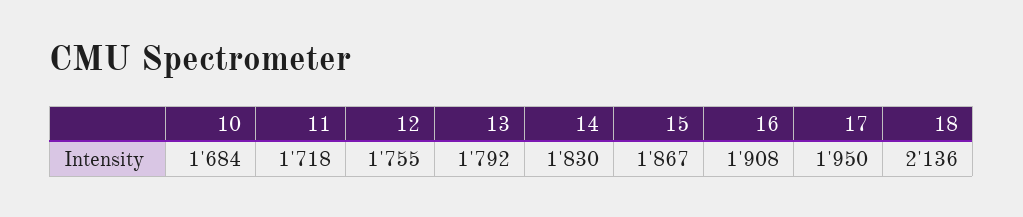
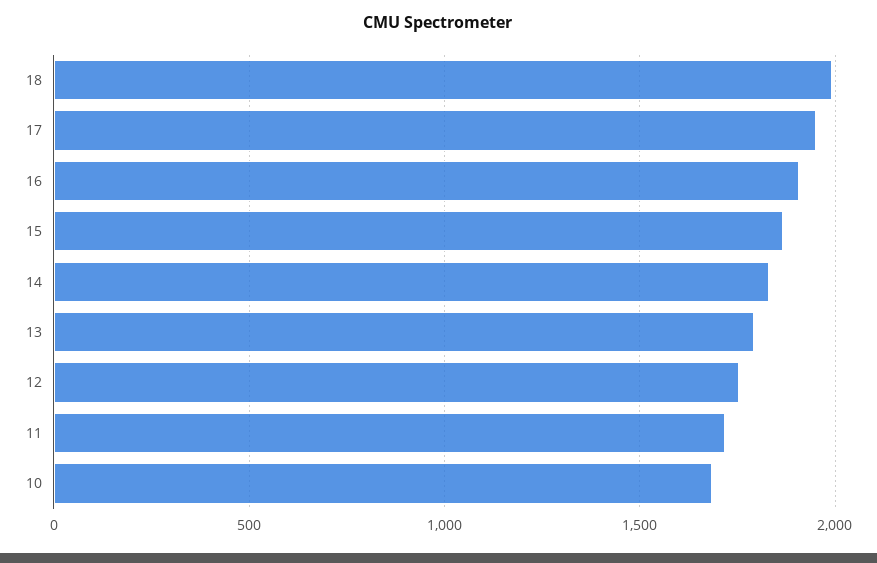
18: 2136 -> 2000

